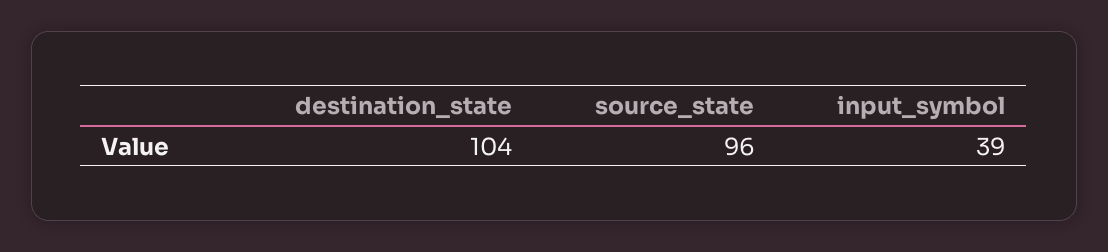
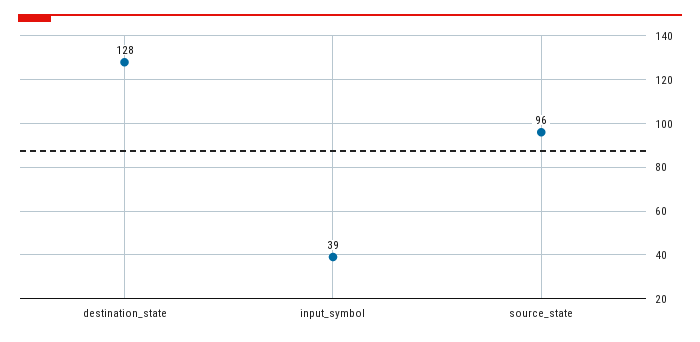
destination_state: 104 -> 128

